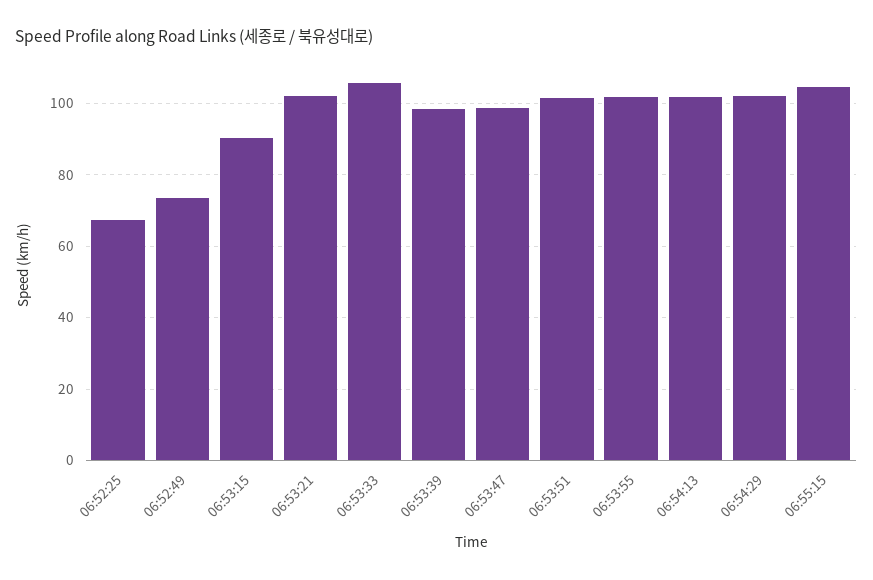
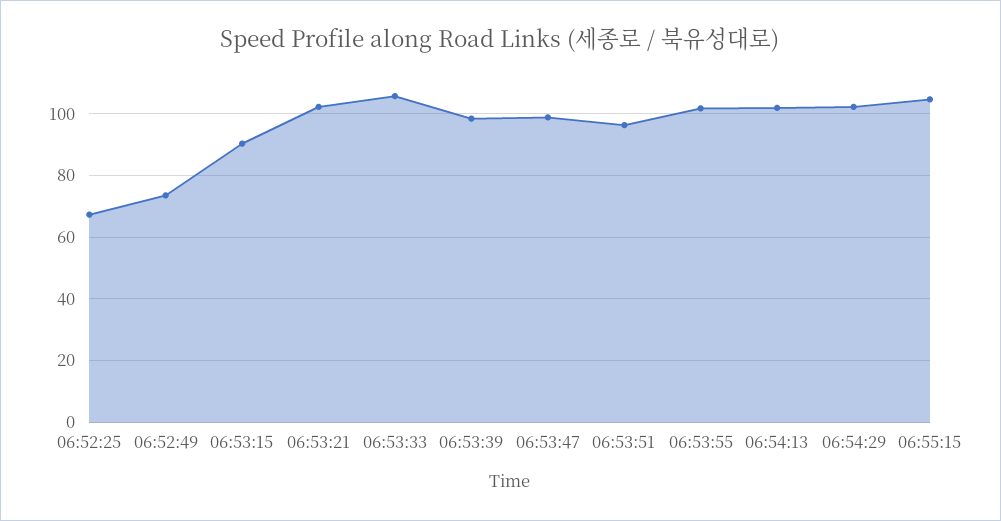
06:53:51: 102 -> 96

